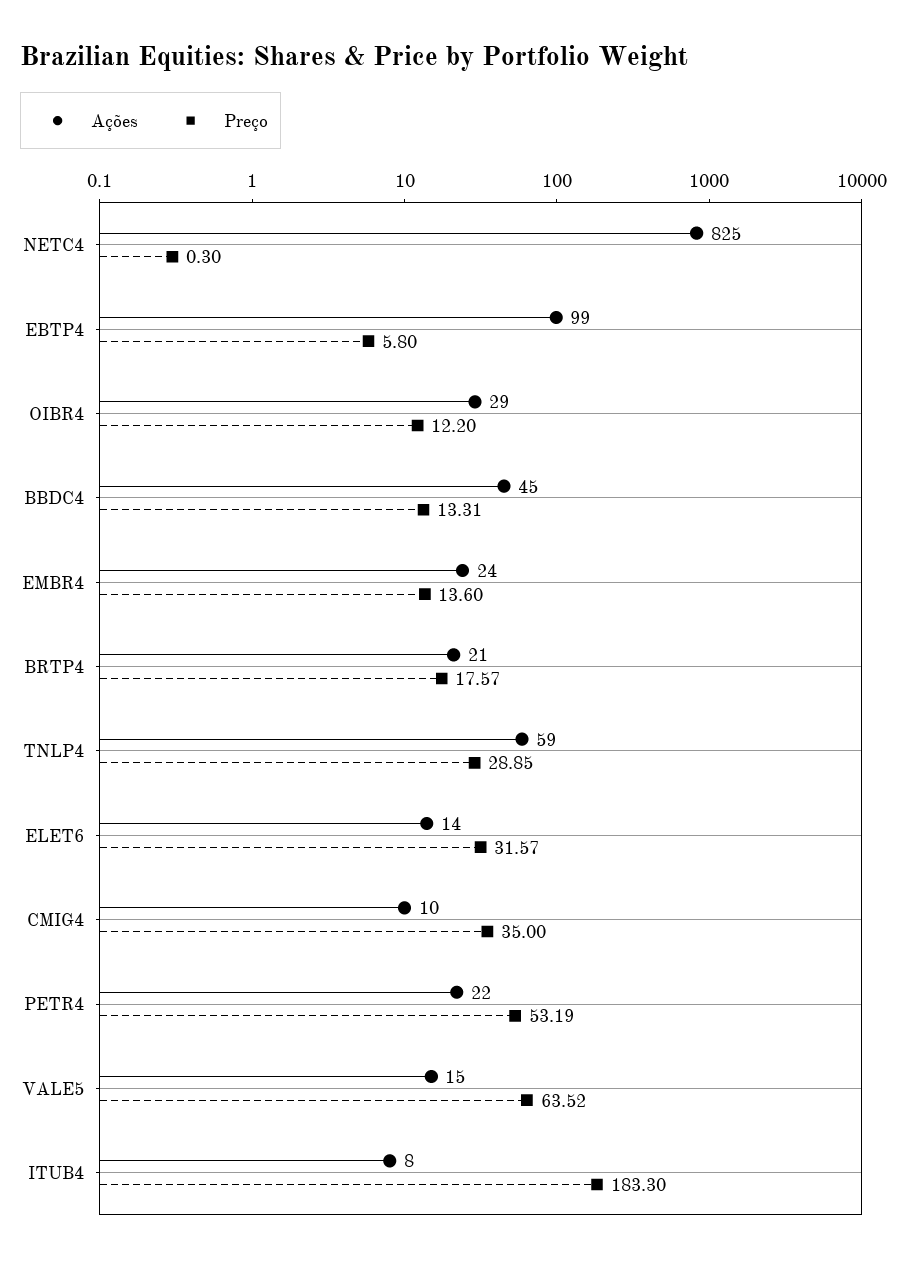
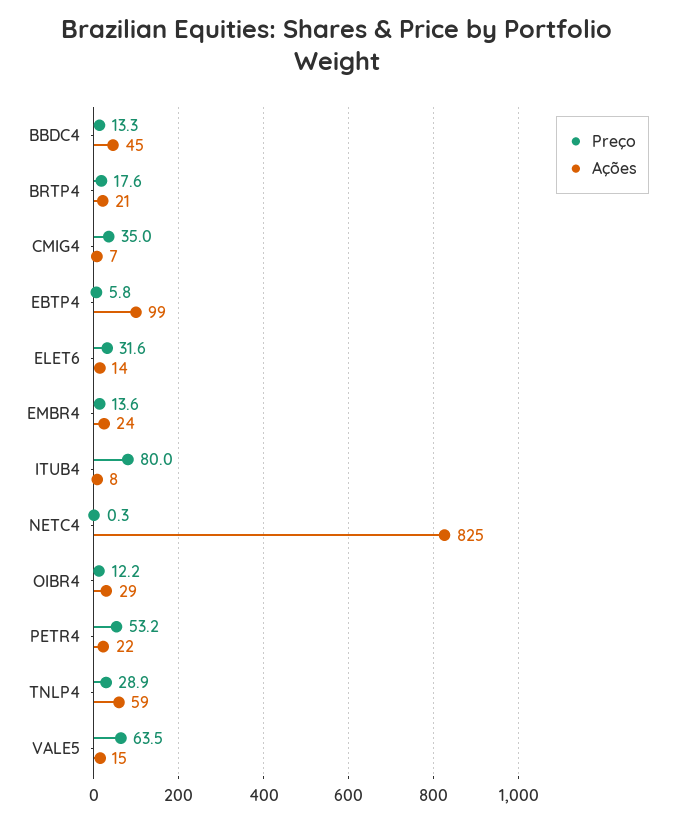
Ações, CMIG4: 10 -> 7
Preço, ITUB4: 183.3 -> 80

